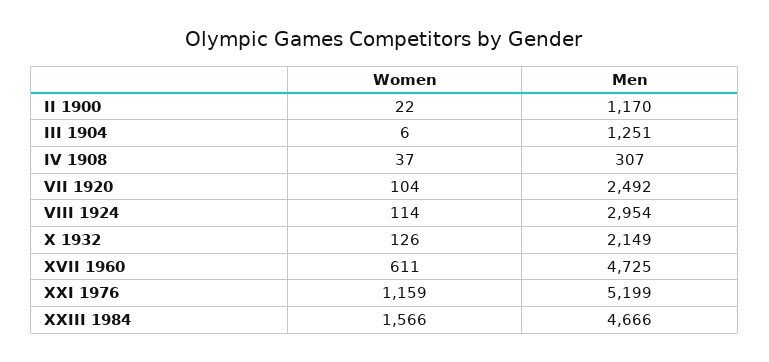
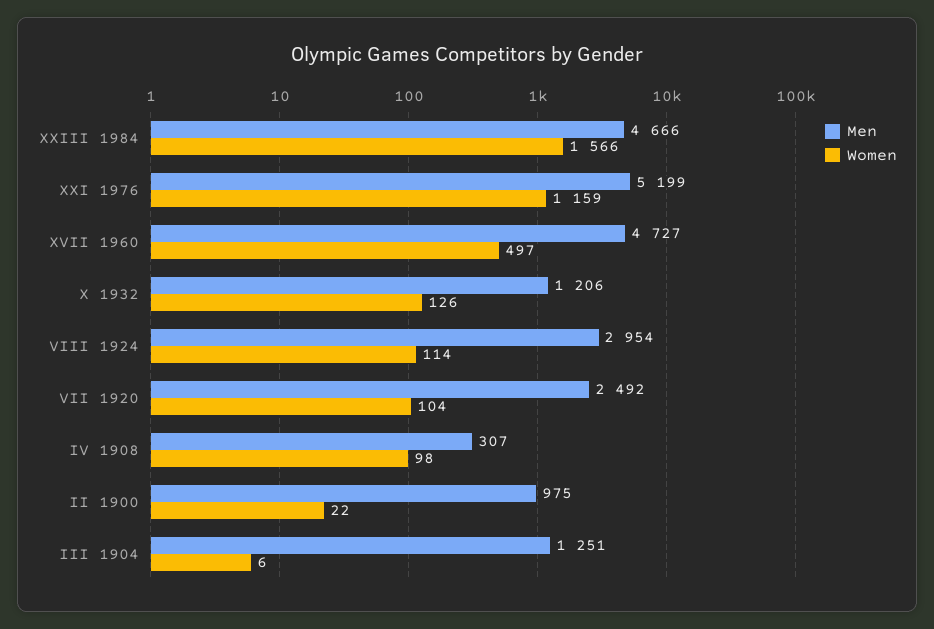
Men, II 1900: 1170 -> 975
Women, IV 1908: 37 -> 98
Men, X 1932: 2149 -> 1206
Women, XVII 1960: 611 -> 497
Men, XVII 1960: 4725 -> 4727

